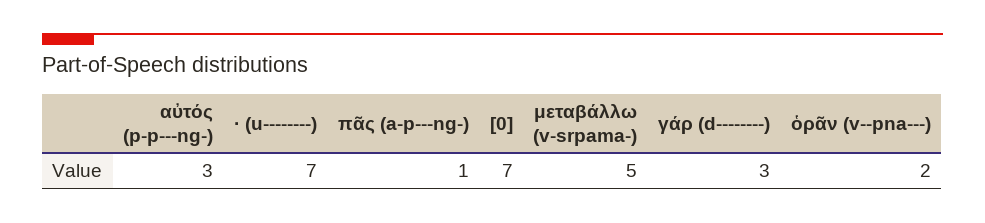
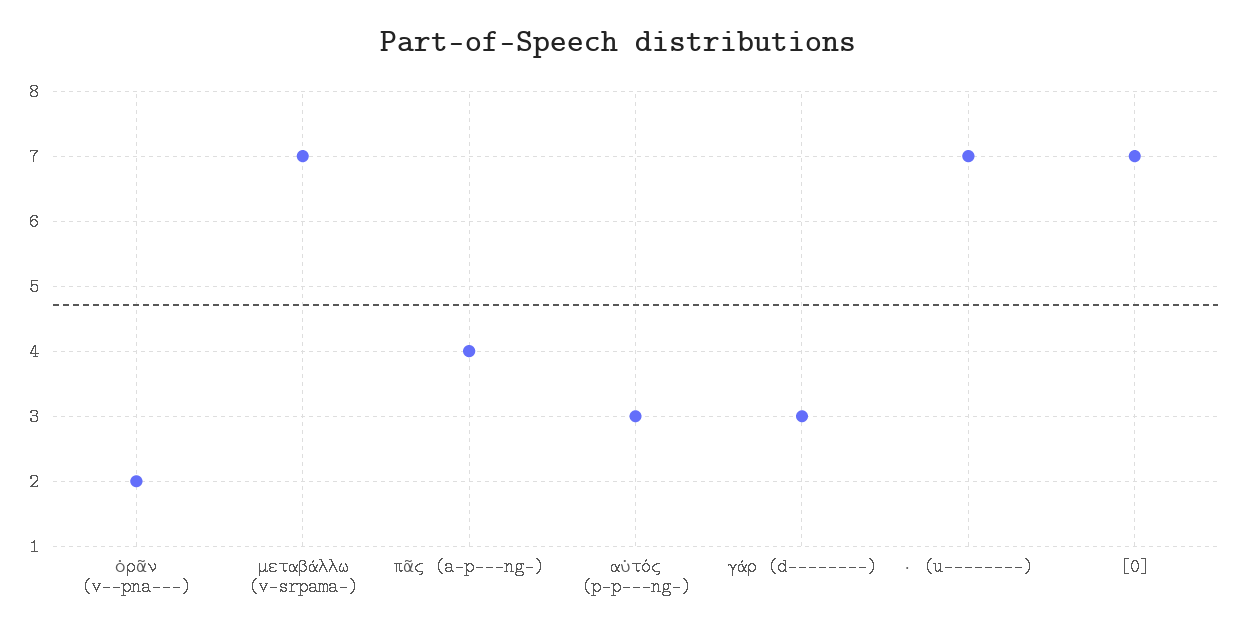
πᾶς (a-p---ng-): 1 -> 4
μεταβάλλω (v-srpama-): 5 -> 7

